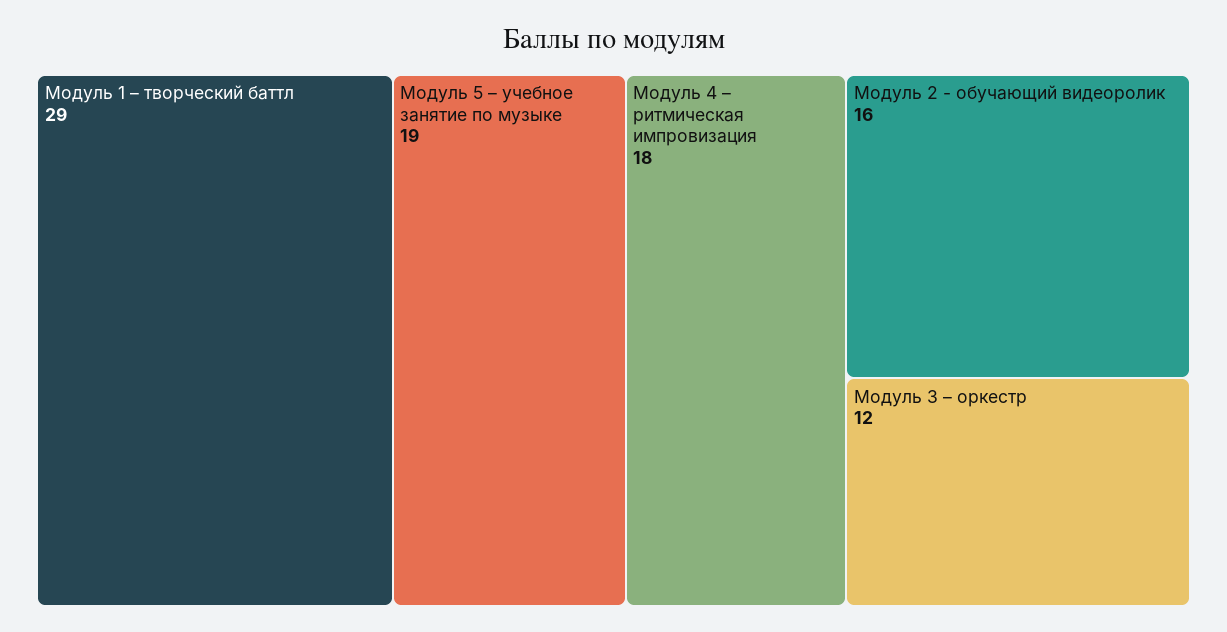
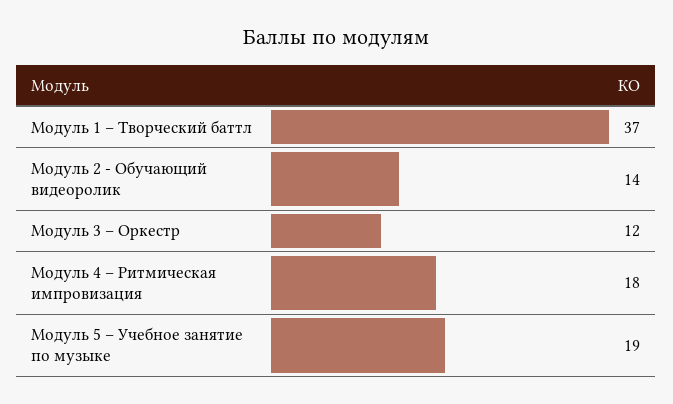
Модуль 1 – творческий баттл: 29 -> 37
Модуль 2 - обучающий видеоролик: 16 -> 14

